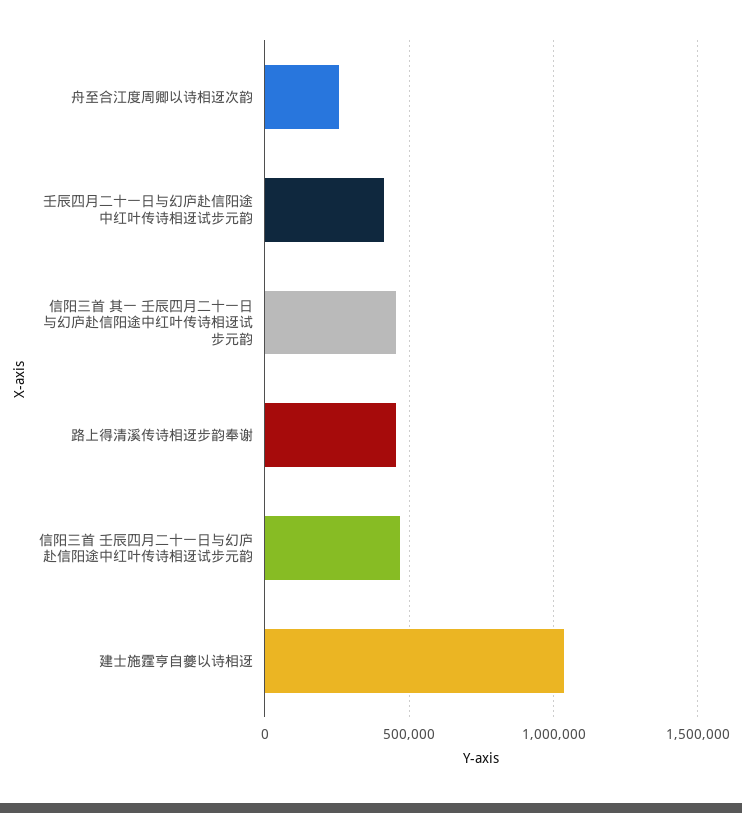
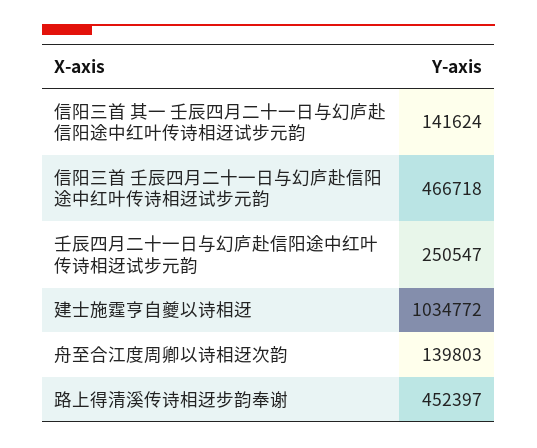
舟至合江度周卿以诗相迓次韵: 250000 -> 139803
壬辰四月二十一日与幻庐赴信阳途中红叶传诗相迓试步元韵: 400000 -> 250547
信阳三首 其一 壬辰四月二十一日与幻庐赴信阳途中红叶传诗相迓试步元韵: 450000 -> 141624

